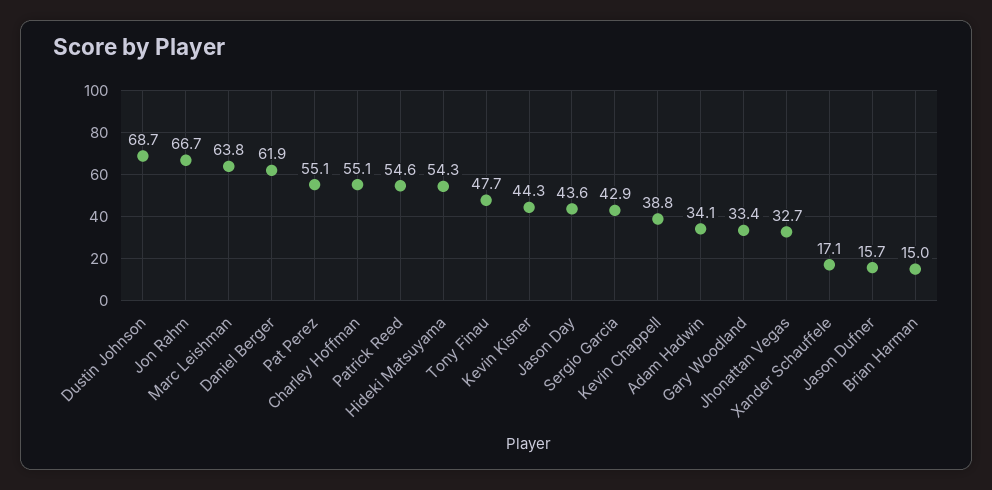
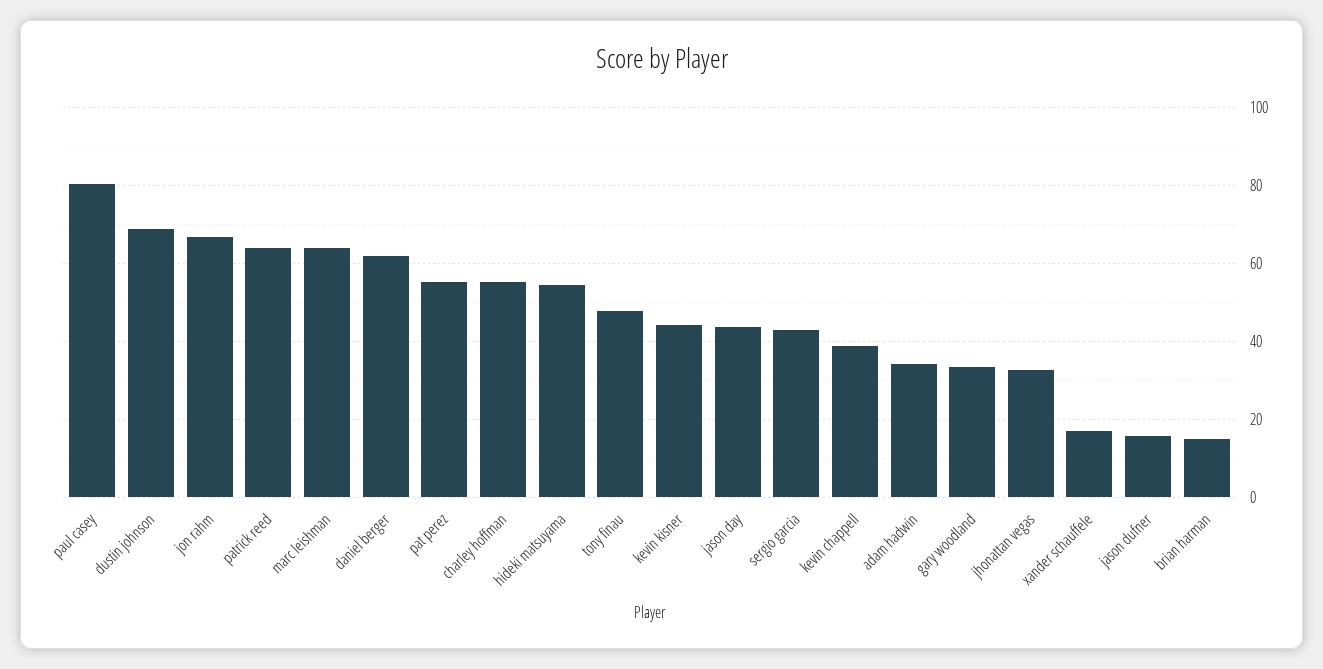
Patrick Reed: 54.6 -> 64
paul casey: none -> 80

